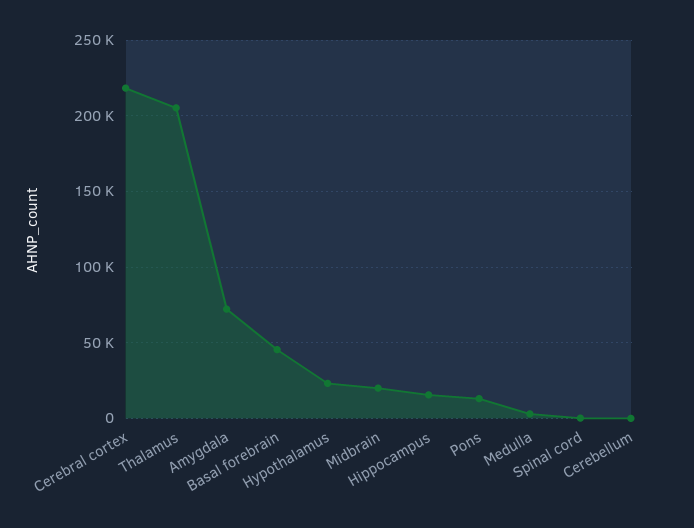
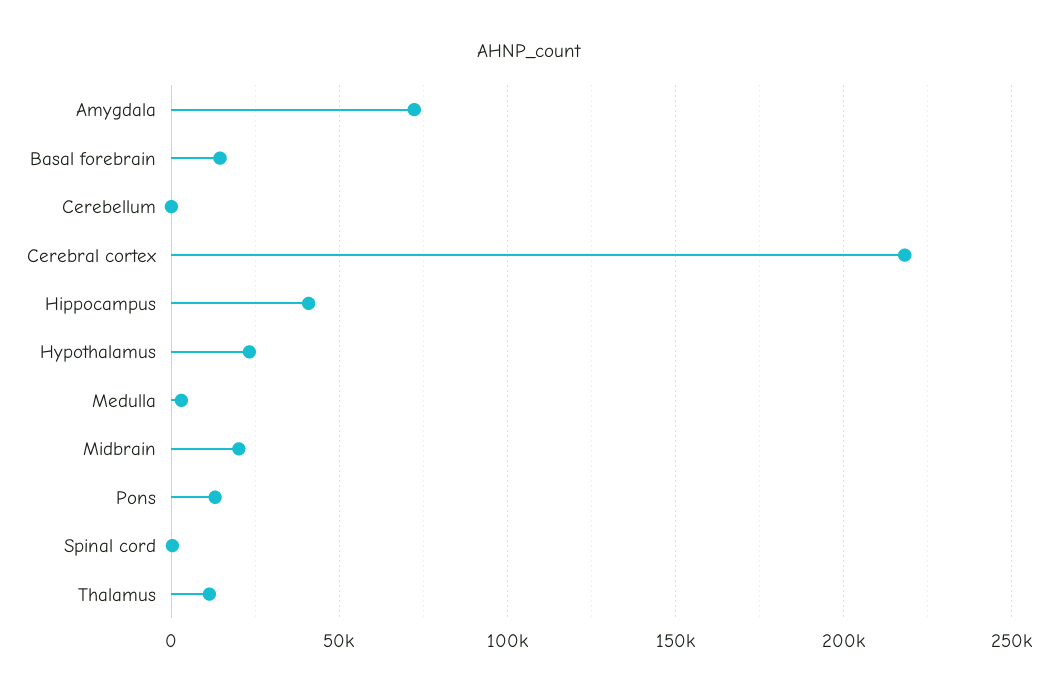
Thalamus: 205000 -> 10000
Basal forebrain: 45000 -> 15000
Hippocampus: 15000 -> 40000

